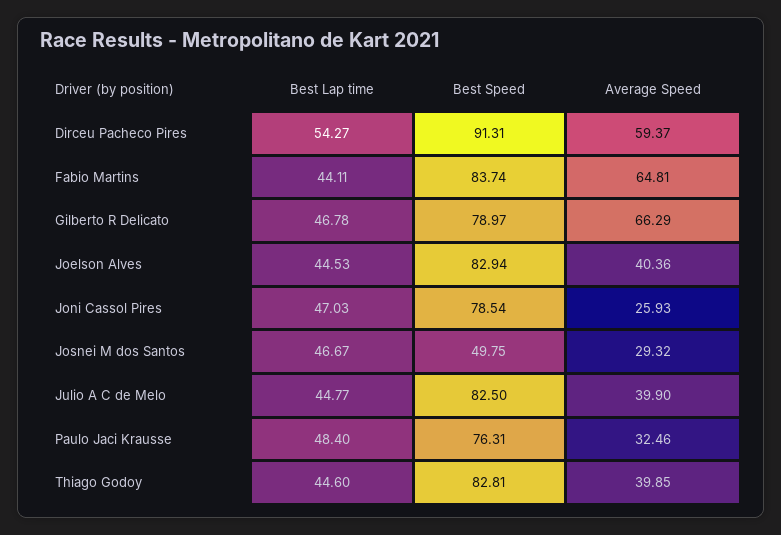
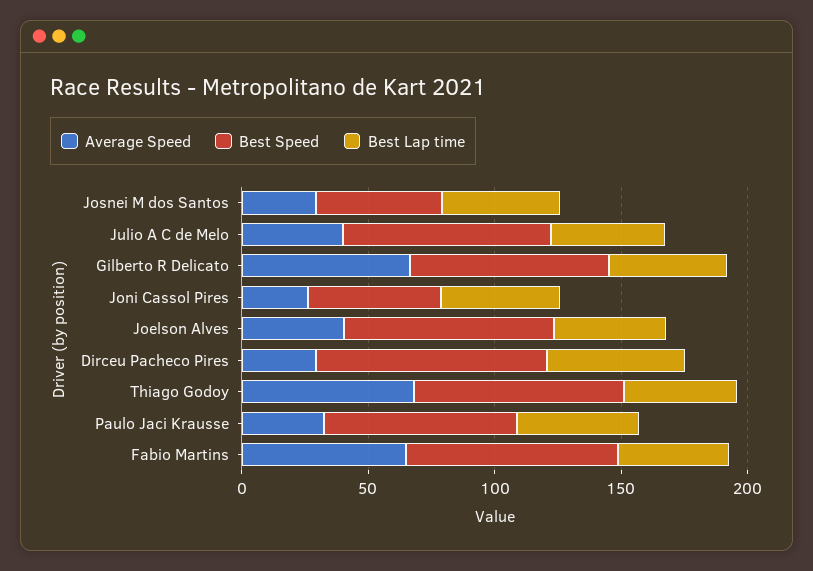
Average Speed, Dirceu Pacheco Pires: 59.37 -> 30
Best Speed, Joni Cassol Pires: 78.54 -> 50
Average Speed, Thiago Godoy: 39.85 -> 70

